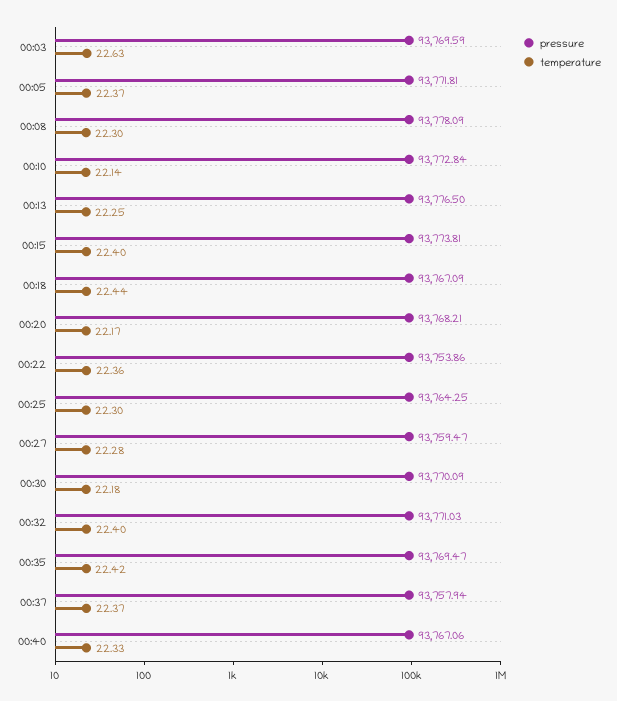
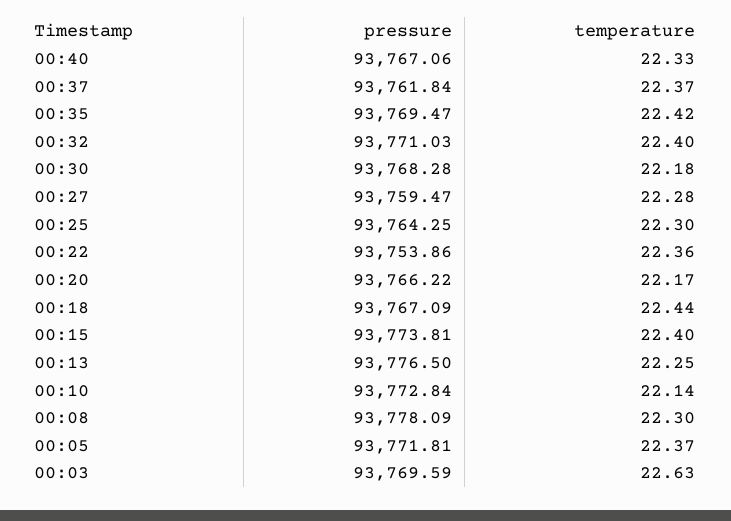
pressure, 00:20: 93768.21 -> 93766.22
pressure, 00:30: 93770.09 -> 93768.28
pressure, 00:37: 93757.94 -> 93761.84

